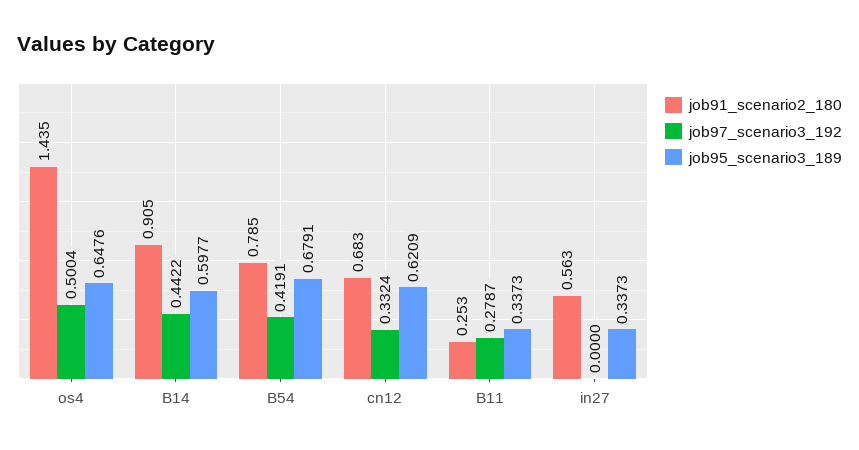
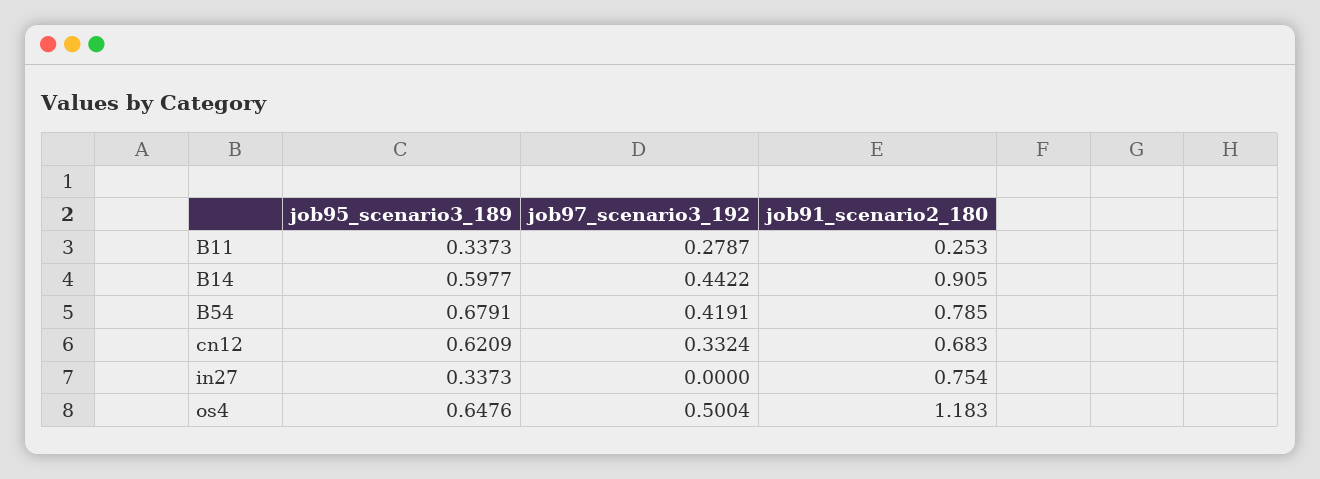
job91_scenario2_180, os4: 1.435 -> 1.183
job91_scenario2_180, in27: 0.563 -> 0.754

